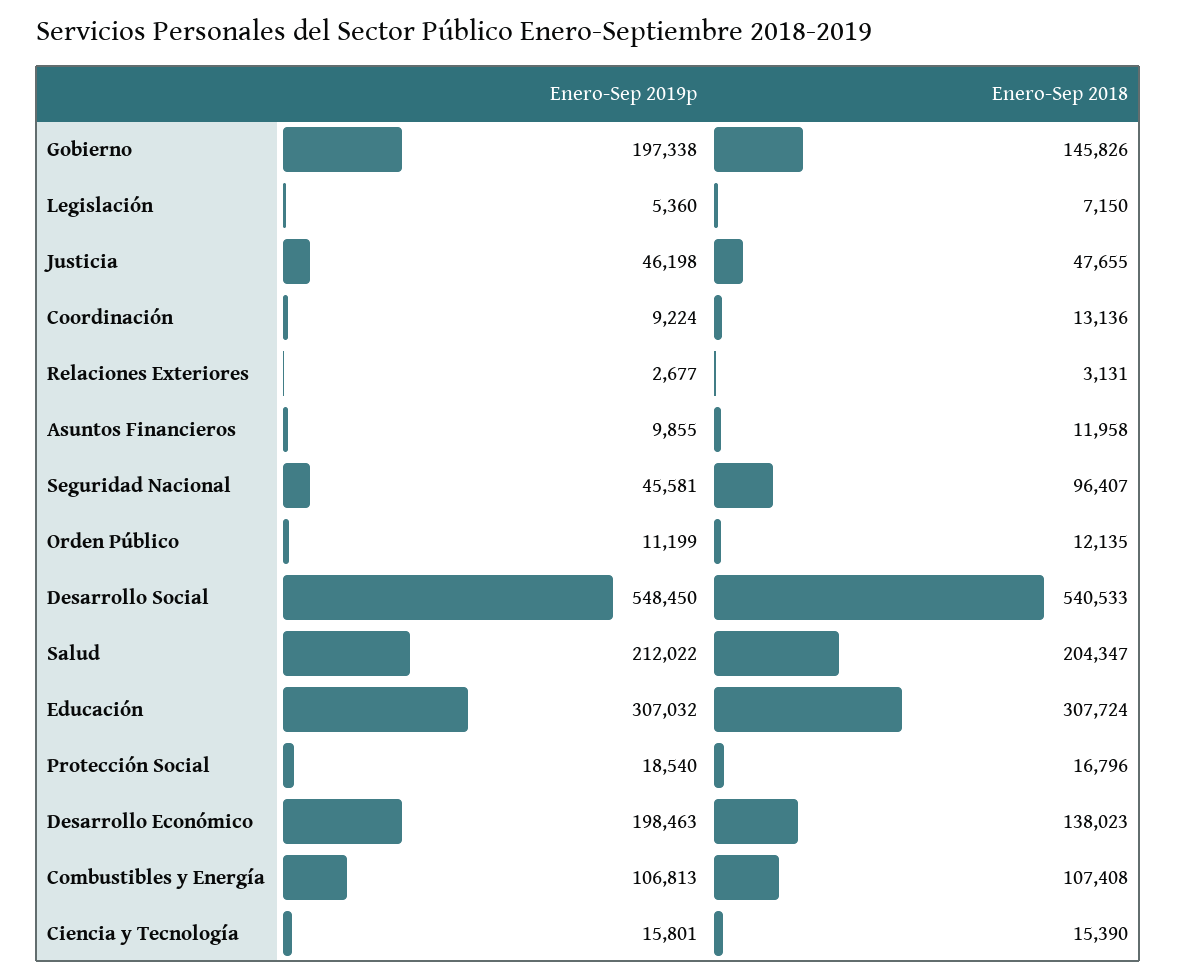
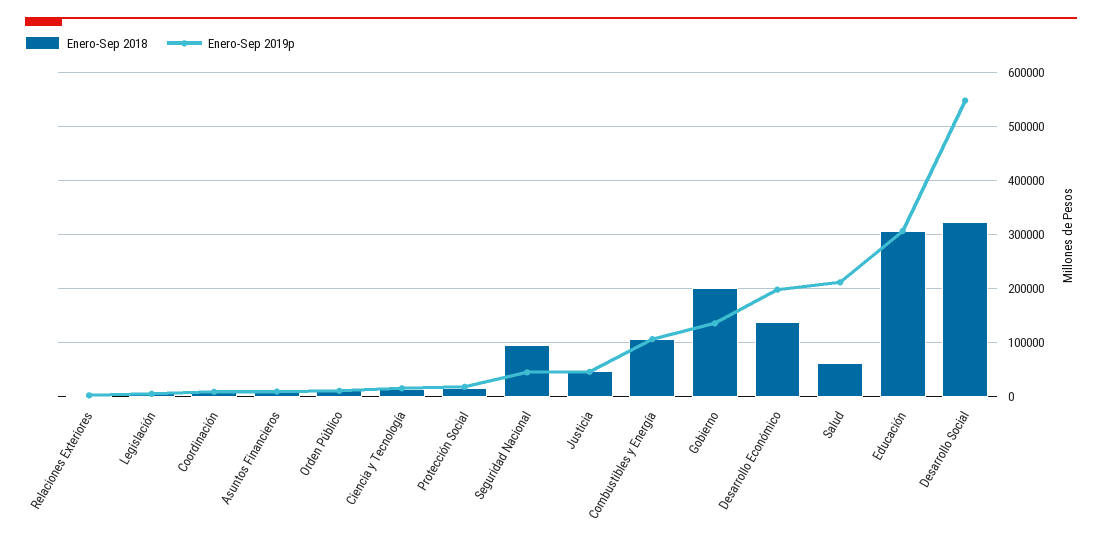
Enero-Sep 2019p, Gobierno: 197338 -> 140000
Enero-Sep 2018, Gobierno: 145826 -> 200000
Enero-Sep 2018, Desarrollo Social: 540533 -> 320000
Enero-Sep 2018, Salud: 204347 -> 60000

